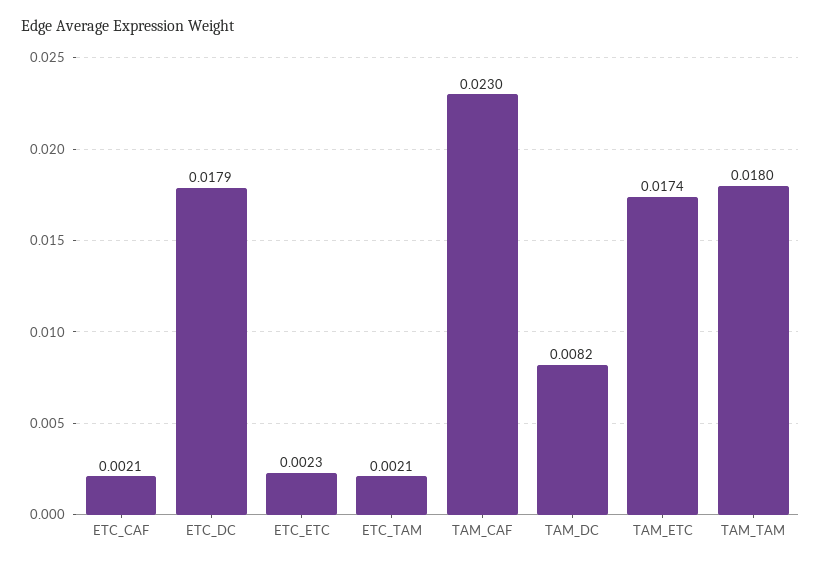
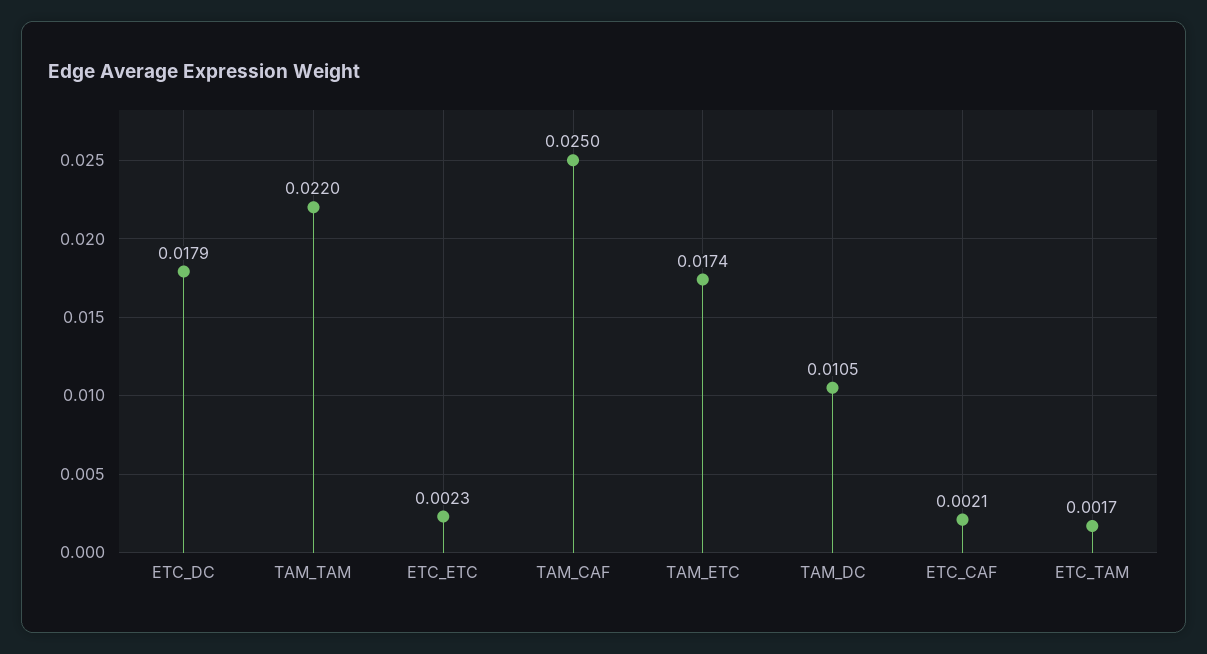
ETC_TAM: 0.0021 -> 0.0017
TAM_CAF: 0.023 -> 0.025
TAM_DC: 0.0082 -> 0.0105
TAM_TAM: 0.018 -> 0.022

